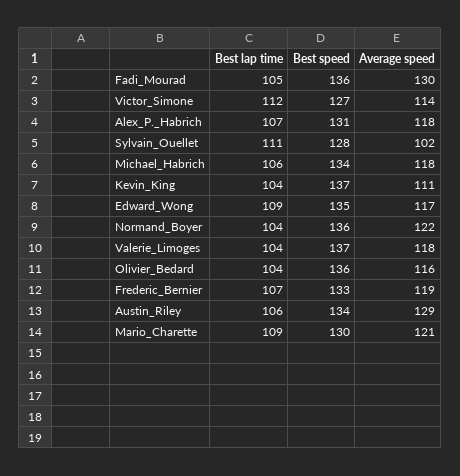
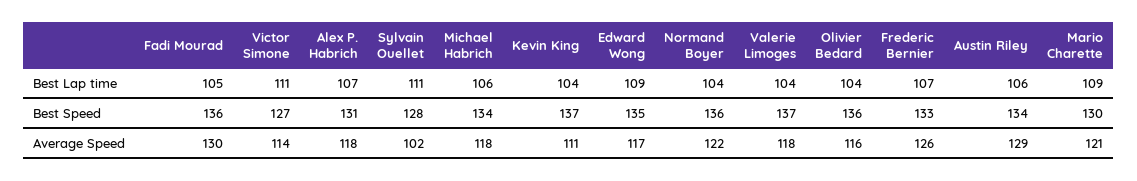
Best lap time, Victor_Simone: 112 -> 111
Average speed, Frederic_Bernier: 119 -> 126

